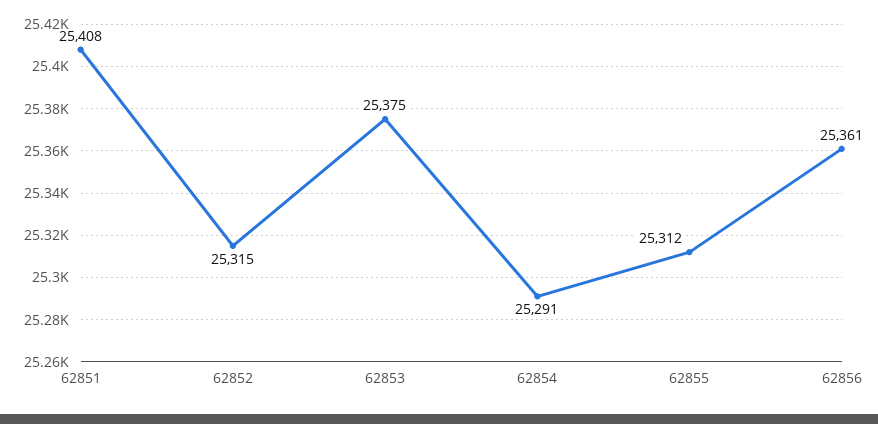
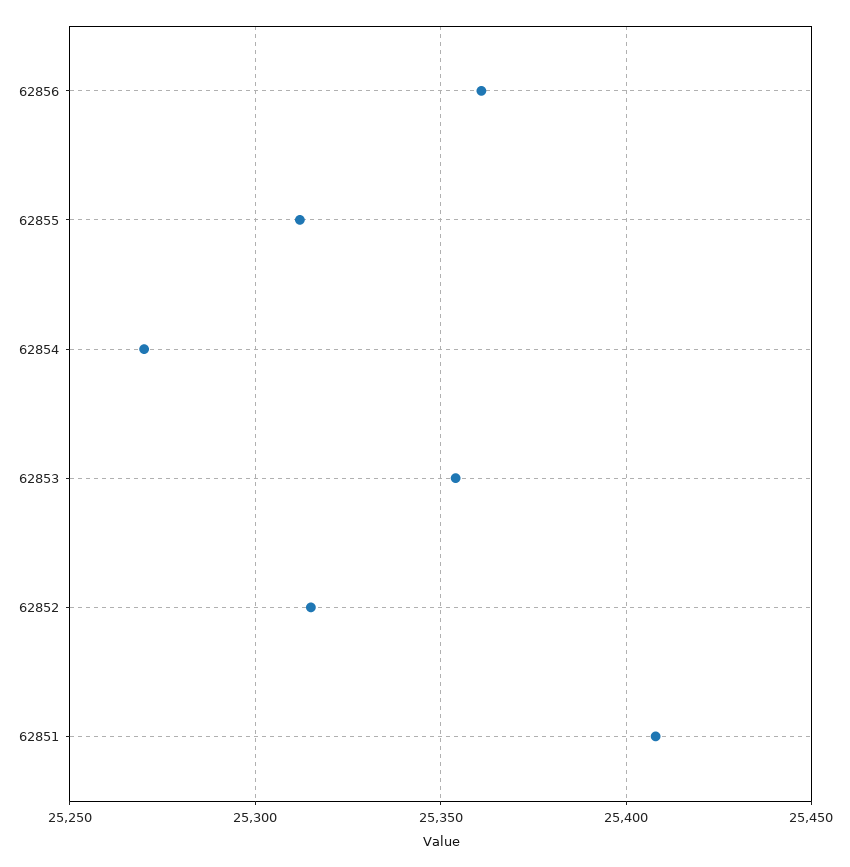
62853: 25375 -> 25355
62854: 25291 -> 25270

